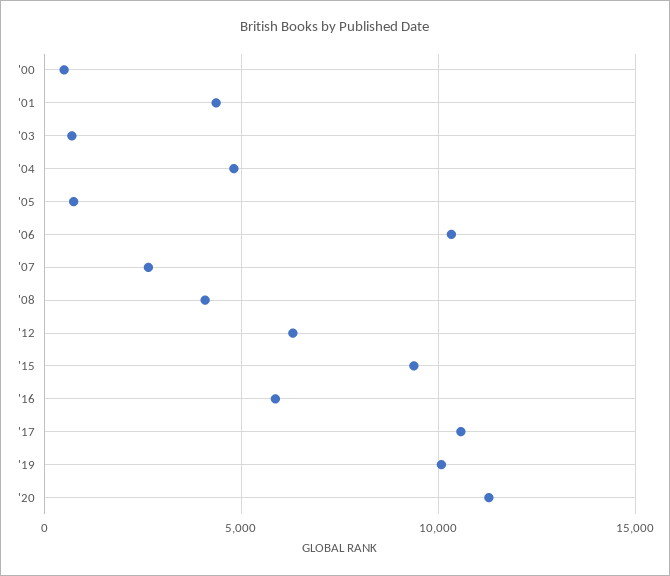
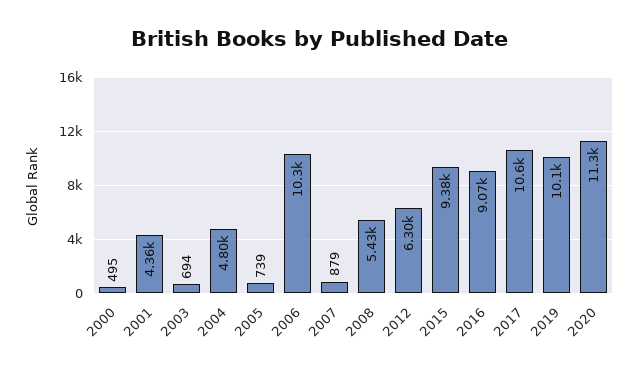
'07: 2500 -> 879
'08: 4000 -> 5430
'16: 6000 -> 9070

